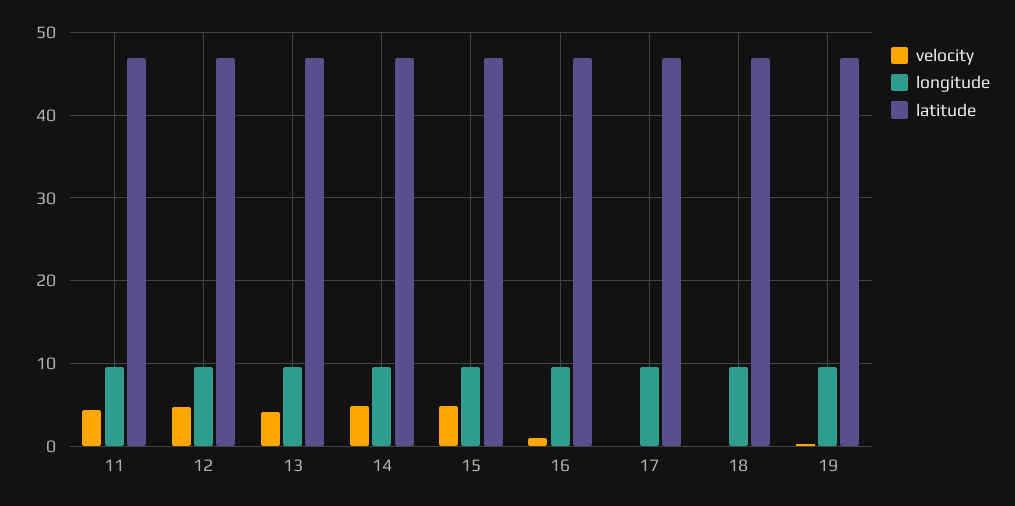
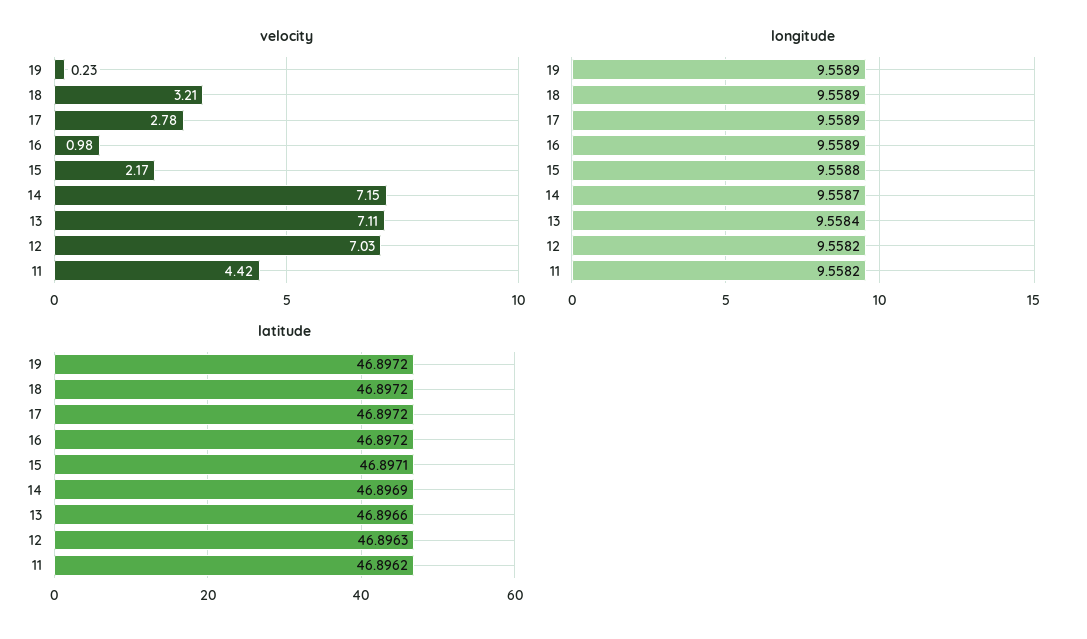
velocity, 12: 5 -> 7.03
velocity, 13: 4 -> 7.11
velocity, 14: 5 -> 7.15
velocity, 15: 5 -> 2.17
velocity, 17: 0 -> 2.78
velocity, 18: 0 -> 3.21

